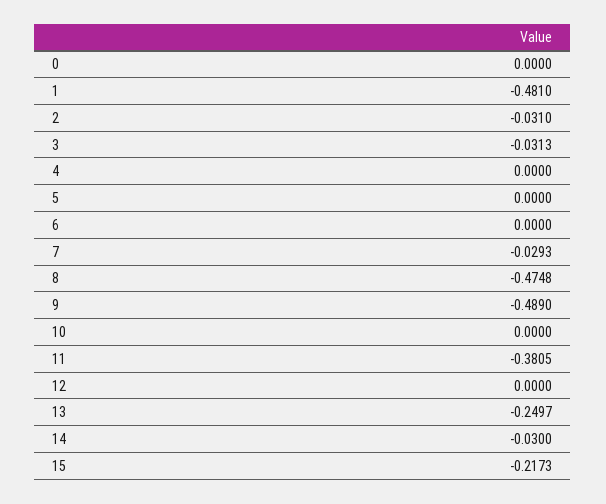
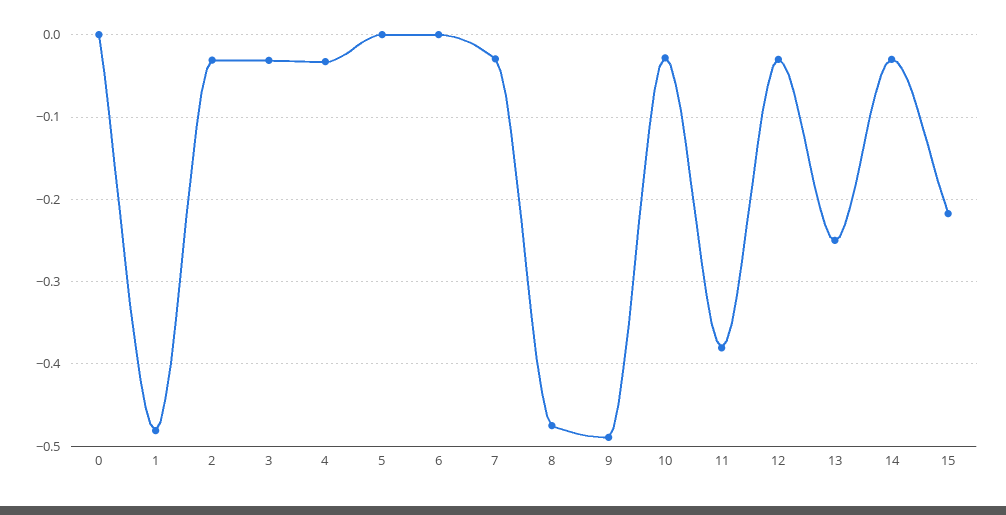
4: 0 -> -0.03
10: 0 -> -0.03
12: 0 -> -0.03

